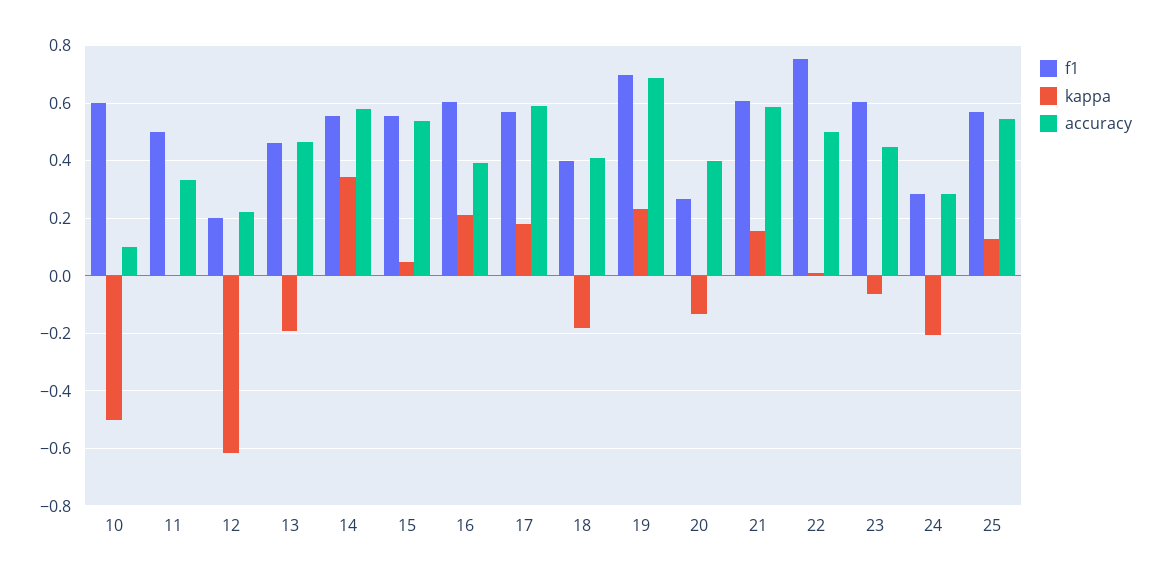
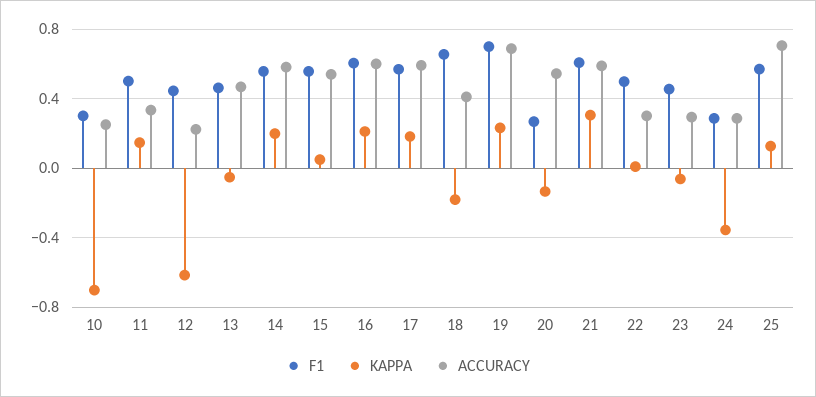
f1, 10: 0.6 -> 0.3
kappa, 10: -0.5 -> -0.7
accuracy, 10: 0.1 -> 0.25
kappa, 11: 0 -> 0.15
f1, 12: 0.2 -> 0.45
kappa, 13: -0.2 -> -0.05
kappa, 14: 0.35 -> 0.2
accuracy, 16: 0.4 -> 0.6
f1, 18: 0.4 -> 0.65
accuracy, 20: 0.4 -> 0.55
kappa, 21: 0.15 -> 0.3
f1, 22: 0.75 -> 0.5
accuracy, 22: 0.5 -> 0.3
f1, 23: 0.6 -> 0.45
accuracy, 23: 0.45 -> 0.3
kappa, 24: -0.2 -> -0.35
accuracy, 25: 0.55 -> 0.7

